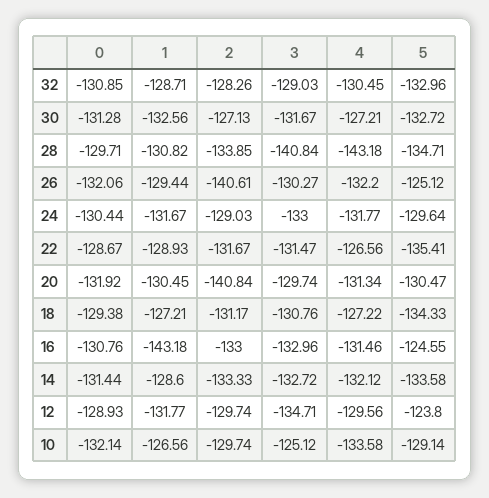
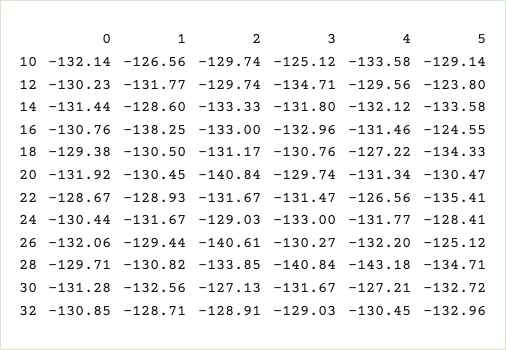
2, 32: -128.26 -> -128.91
5, 24: -129.64 -> -128.41
1, 18: -127.21 -> -130.5
1, 16: -143.18 -> -138.25
3, 14: -132.72 -> -131.8
0, 12: -128.93 -> -130.23

